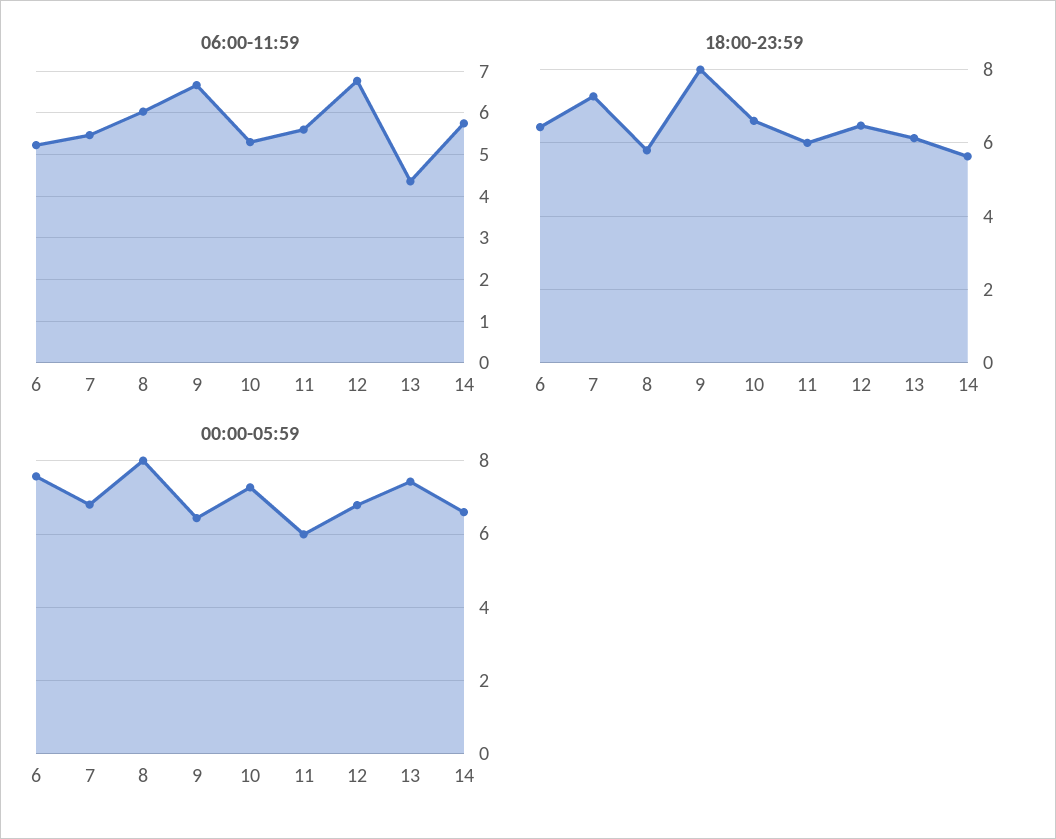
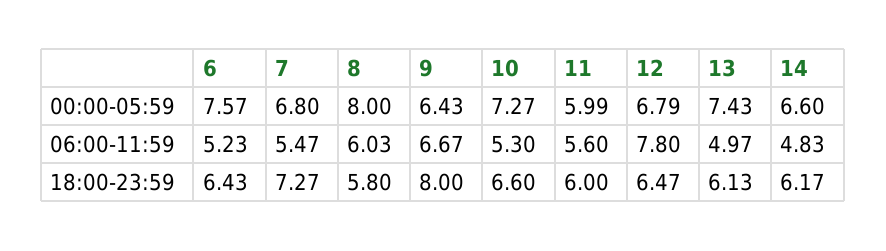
06:00-11:59, 12: 6.8 -> 7.8
06:00-11:59, 13: 4.4 -> 4.97
06:00-11:59, 14: 5.8 -> 4.83
18:00-23:59, 14: 5.6 -> 6.17

